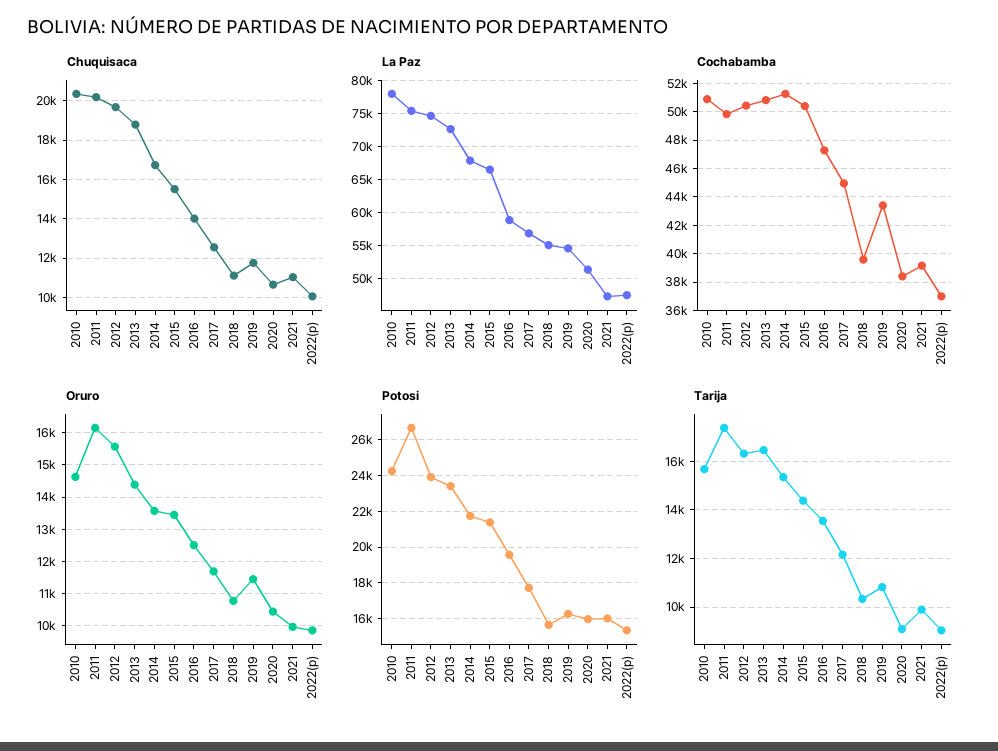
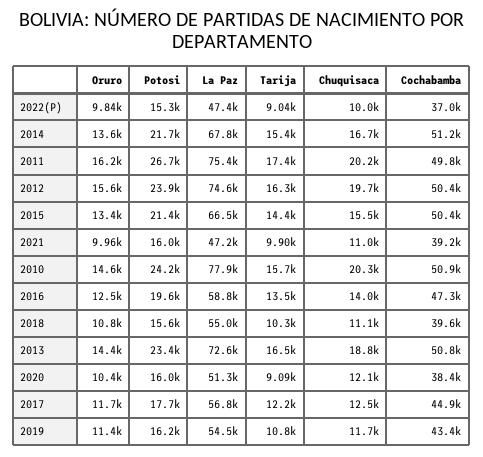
Chuquisaca, 2020: 10500 -> 12100

